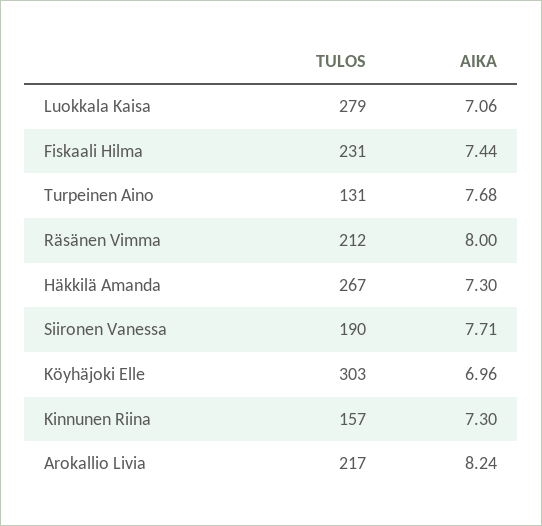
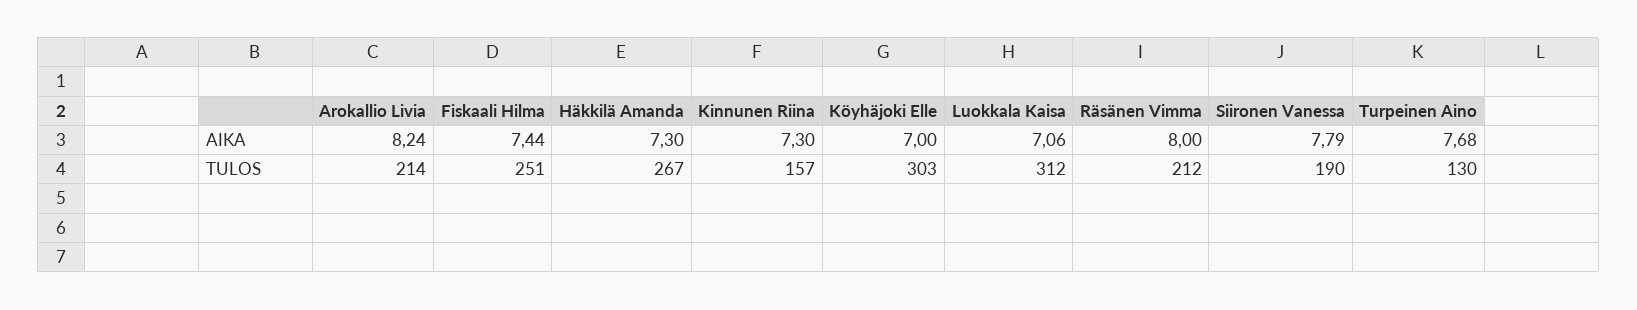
TULOS, Luokkala Kaisa: 279 -> 312
TULOS, Fiskaali Hilma: 231 -> 251
TULOS, Turpeinen Aino: 131 -> 130
AIKA, Siironen Vanessa: 7.71 -> 7.79
AIKA, Köyhäjoki Elle: 6.96 -> 7
TULOS, Arokallio Livia: 217 -> 214

